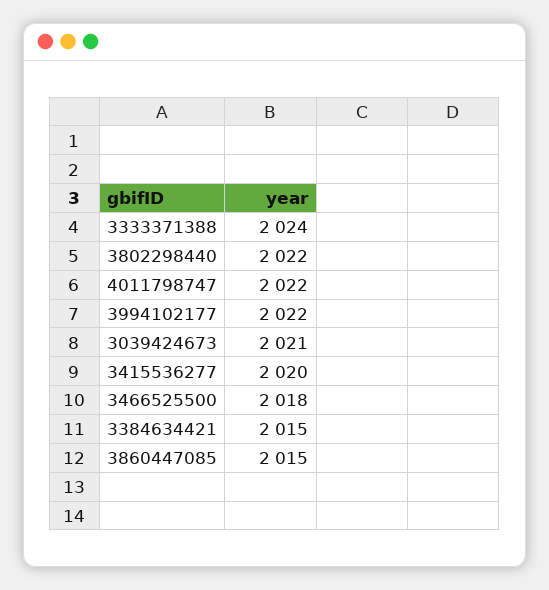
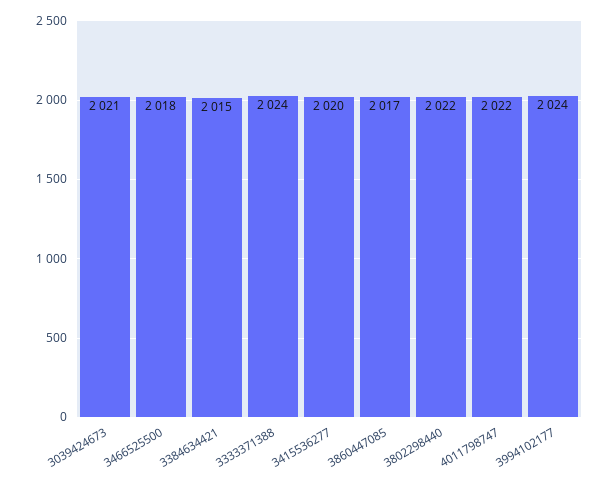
3994102177: 2022 -> 2024
3860447085: 2015 -> 2017

